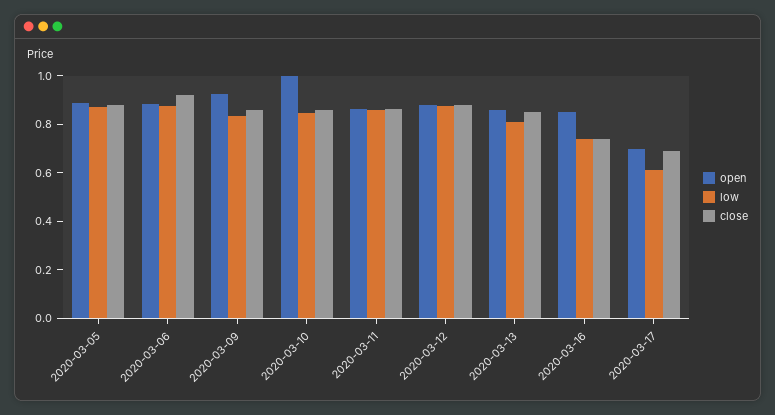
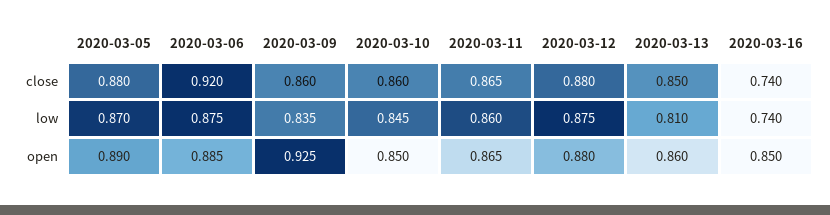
open, 2020-03-10: 1 -> 0.85
open, 2020-03-17: 0.7 -> none
low, 2020-03-17: 0.6 -> none
close, 2020-03-17: 0.7 -> none

